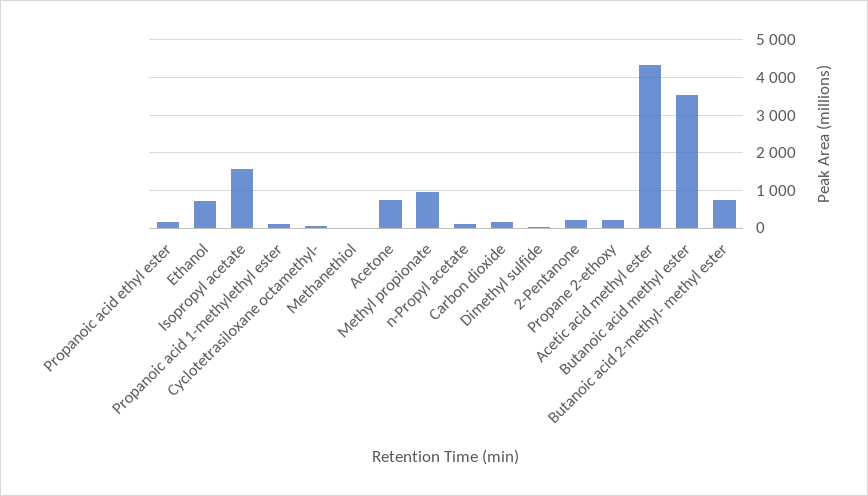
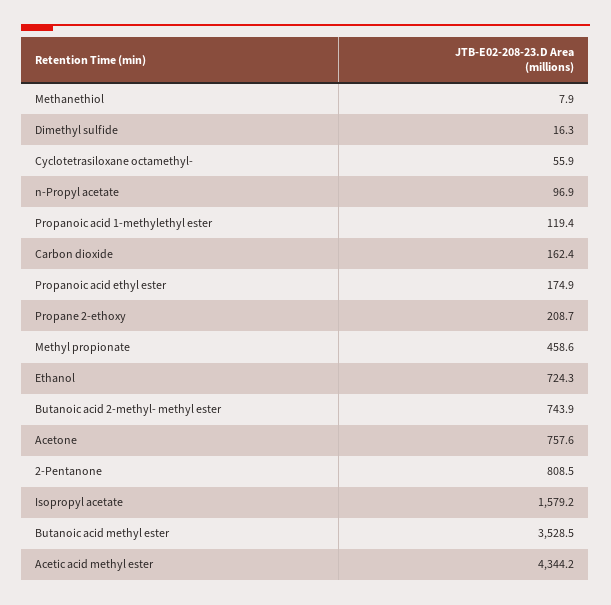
Methyl propionate: 1000 -> 458.6
2-Pentanone: 200 -> 808.5

